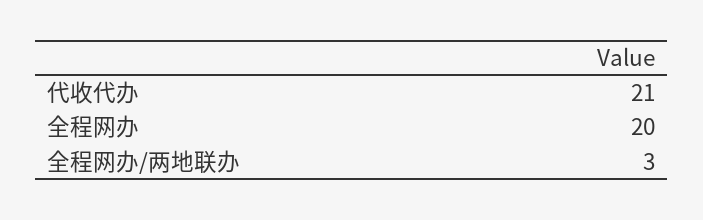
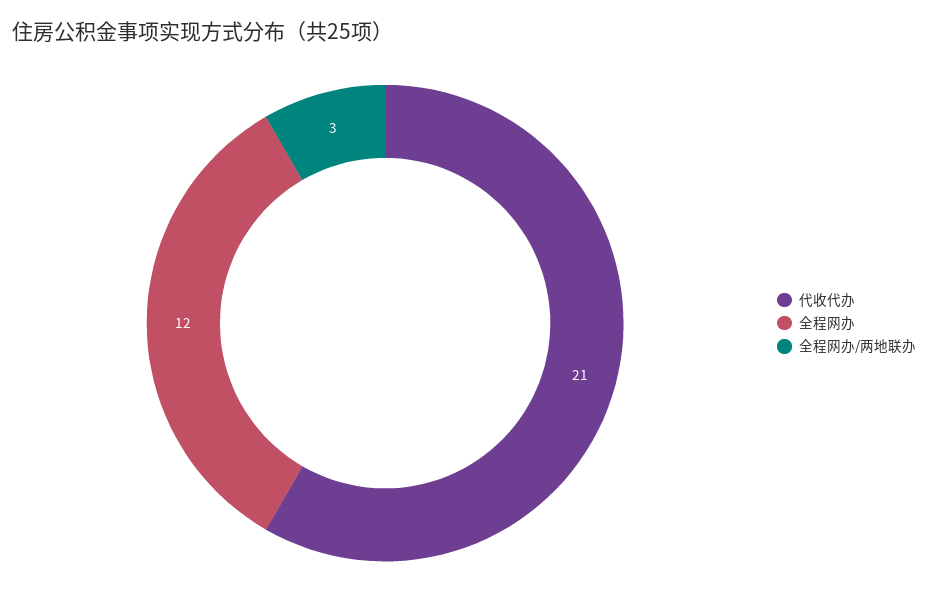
全程网办: 20 -> 12

